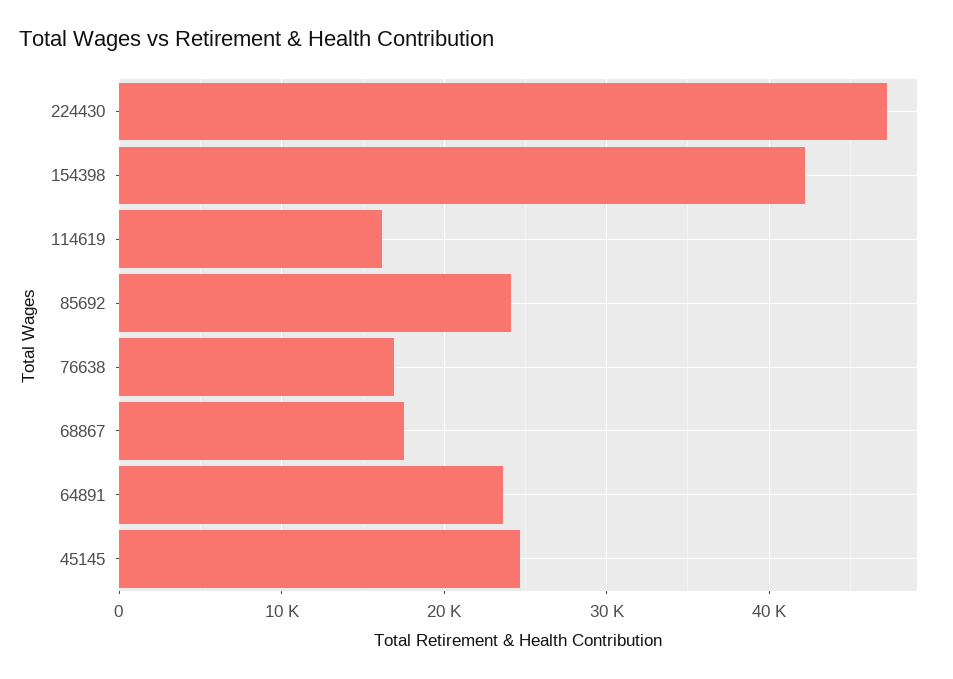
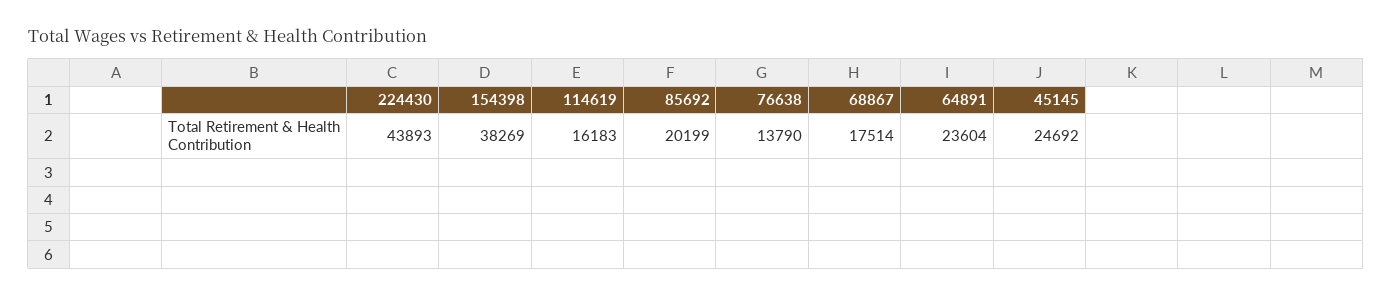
224430: 47000 -> 43893
154398: 42000 -> 38269
85692: 24000 -> 20199
76638: 17000 -> 13790

